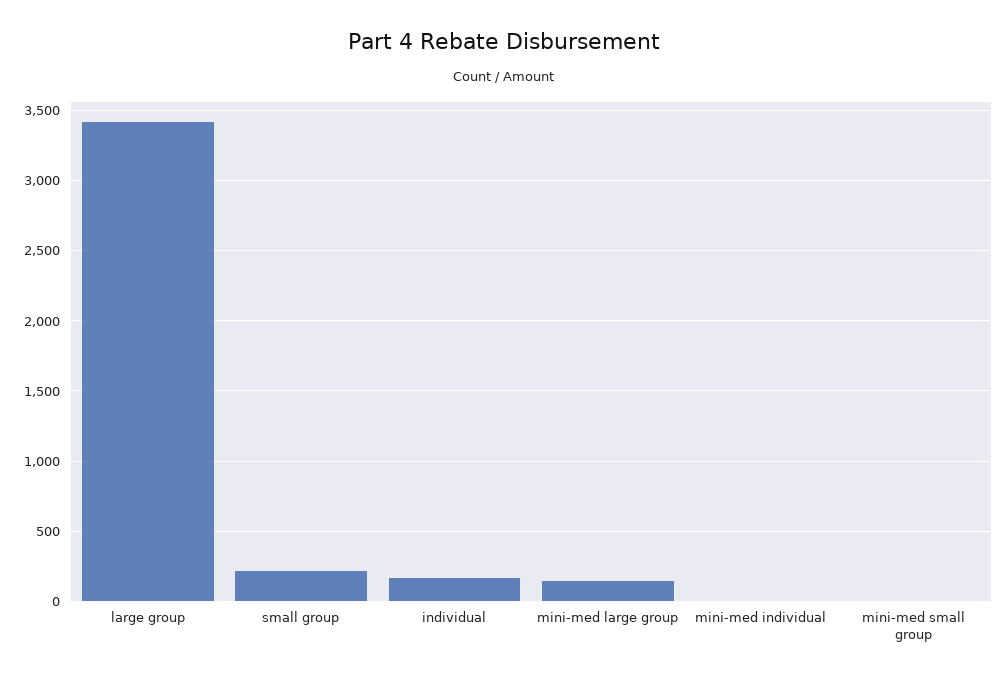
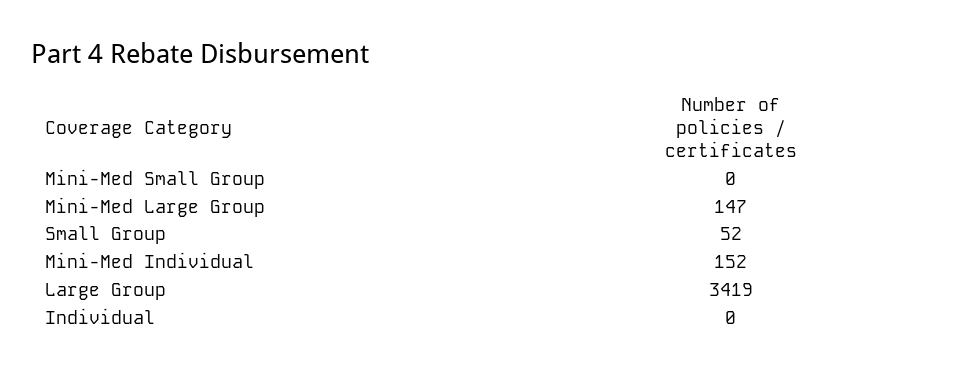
small group: 200 -> 52
individual: 150 -> 0
mini-med individual: 0 -> 152

